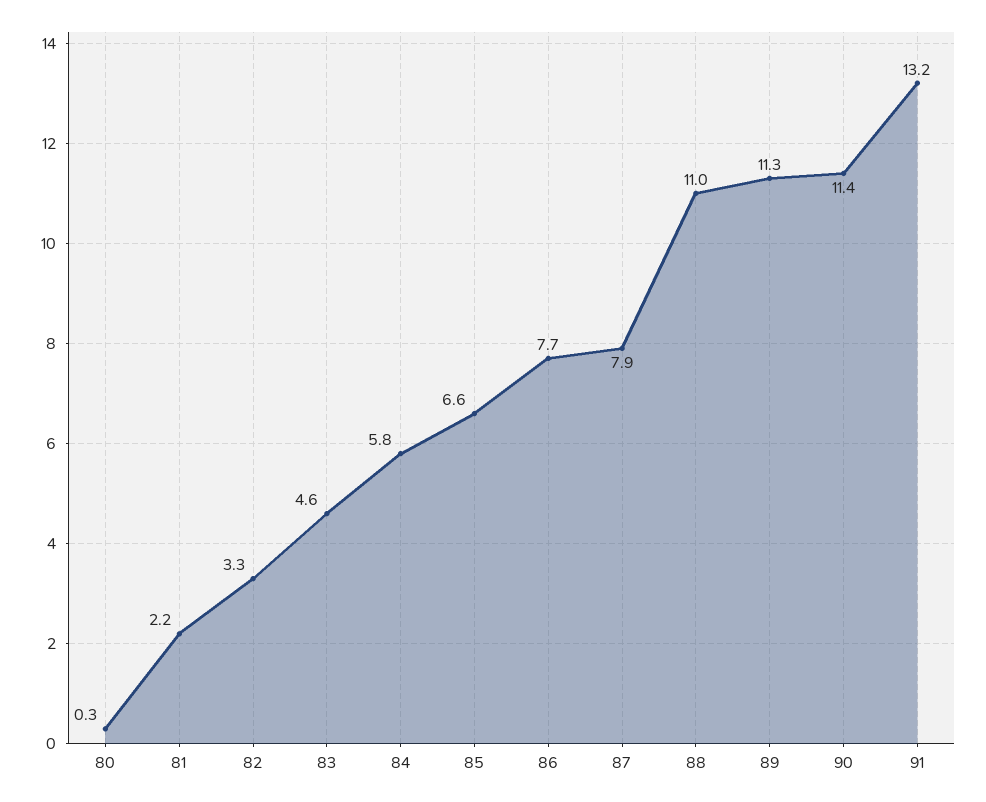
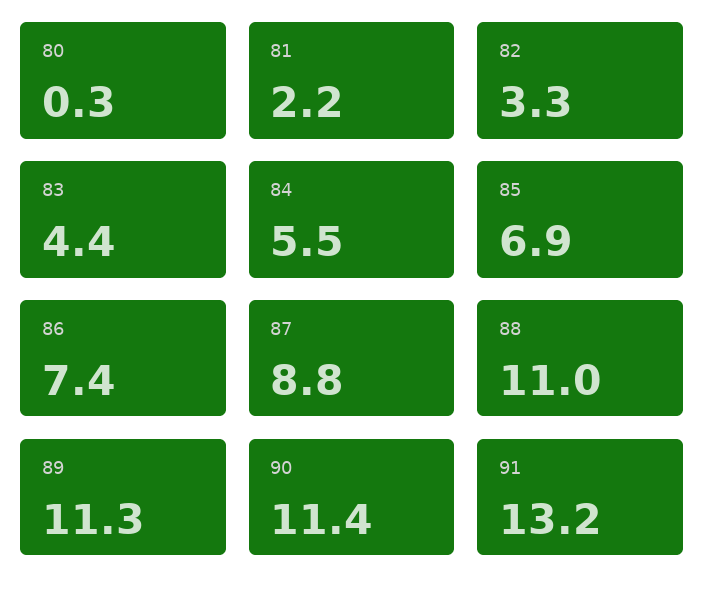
83: 4.6 -> 4.4
84: 5.8 -> 5.5
85: 6.6 -> 6.9
86: 7.7 -> 7.4
87: 7.9 -> 8.8

